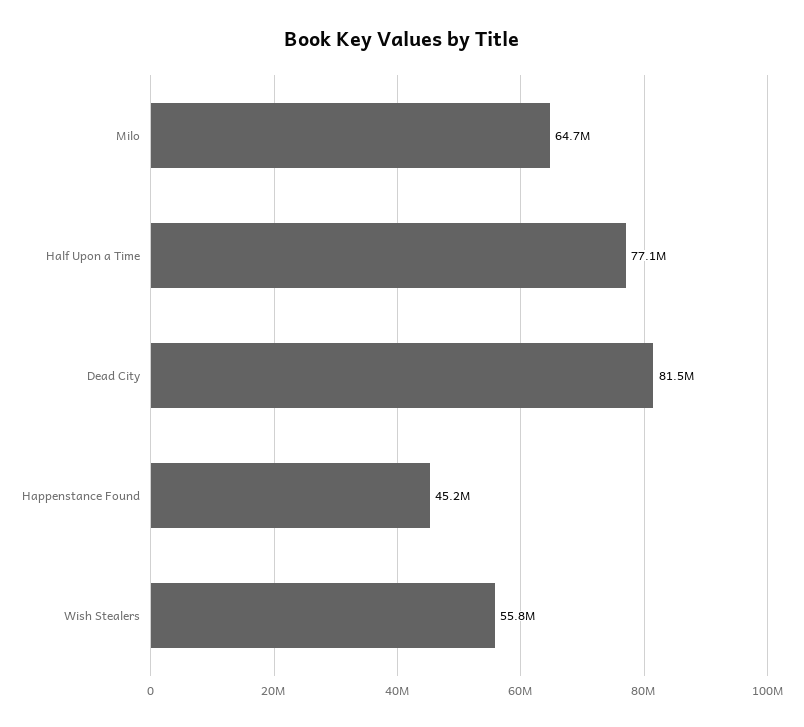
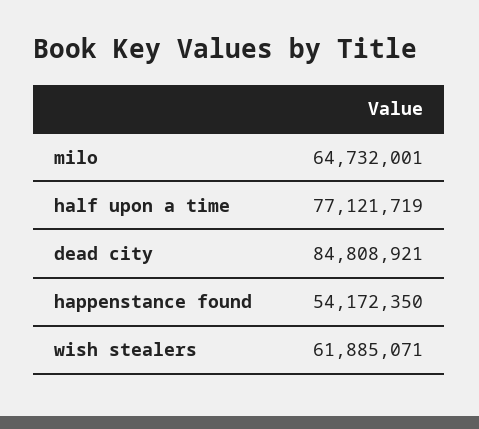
Dead City: 81500000 -> 84808921
Happenstance Found: 45200000 -> 54172350
Wish Stealers: 55800000 -> 61885071

